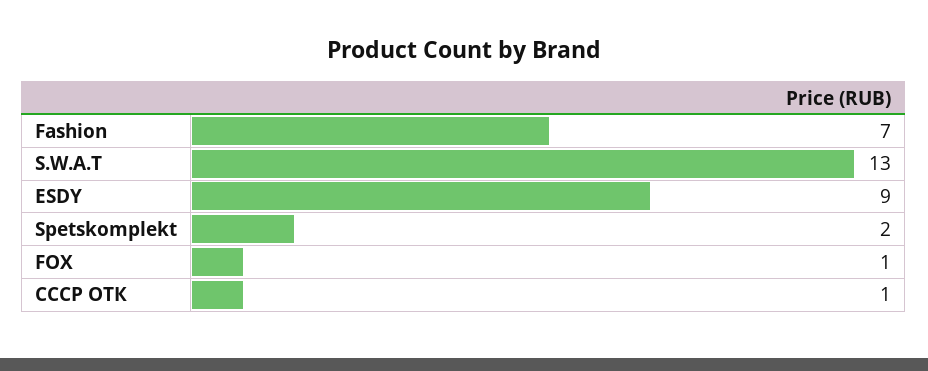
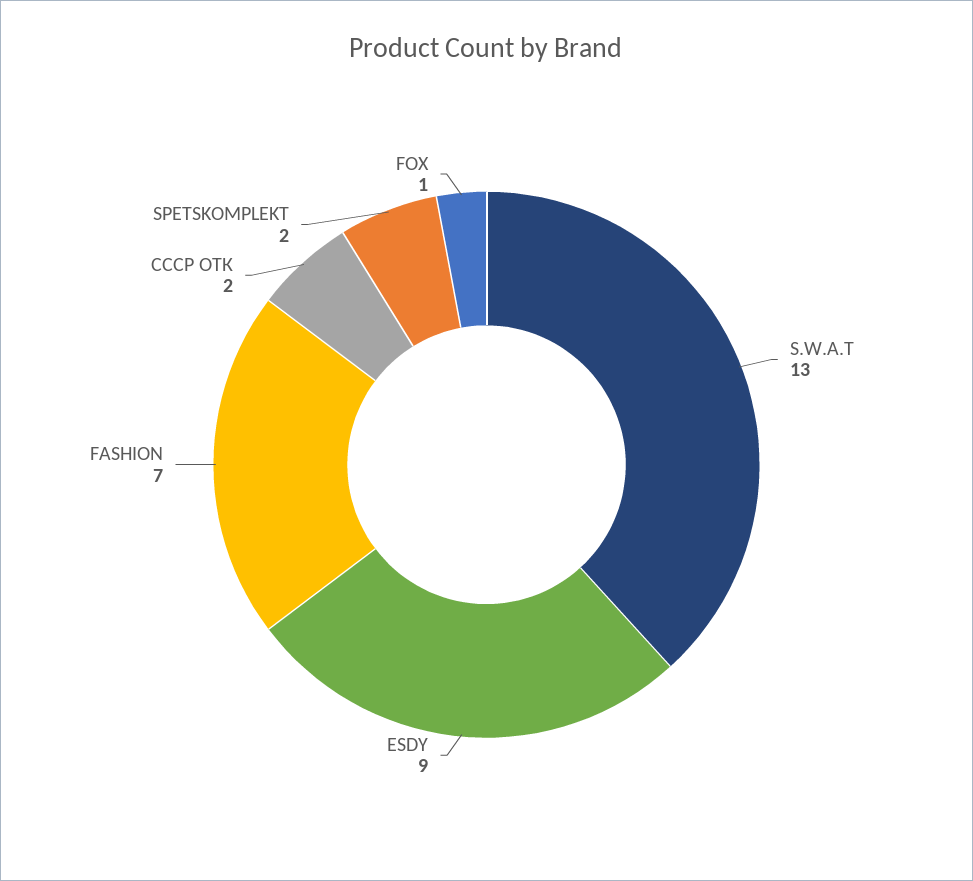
СССР ОТК: 1 -> 2

